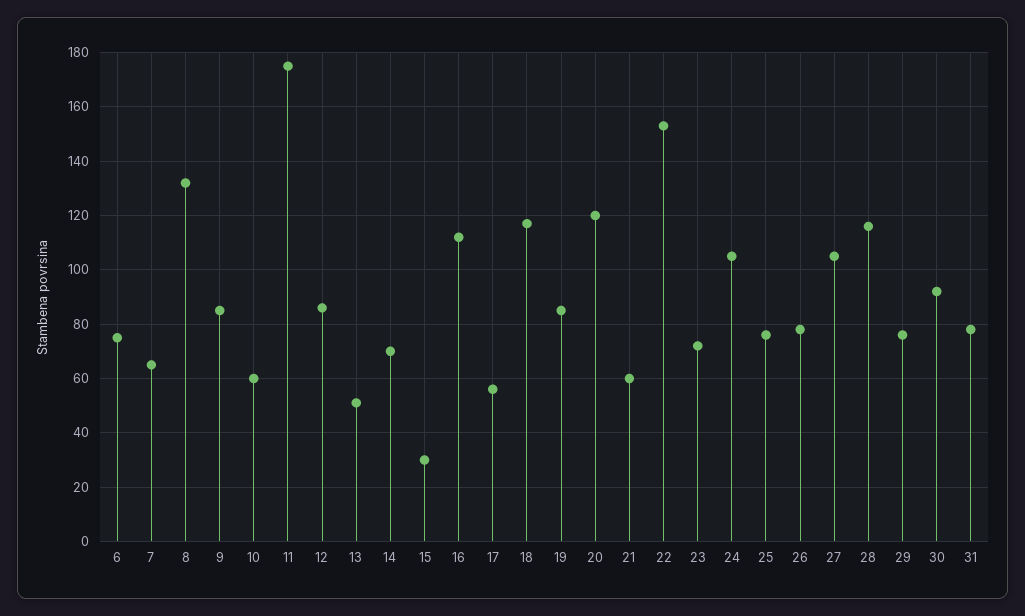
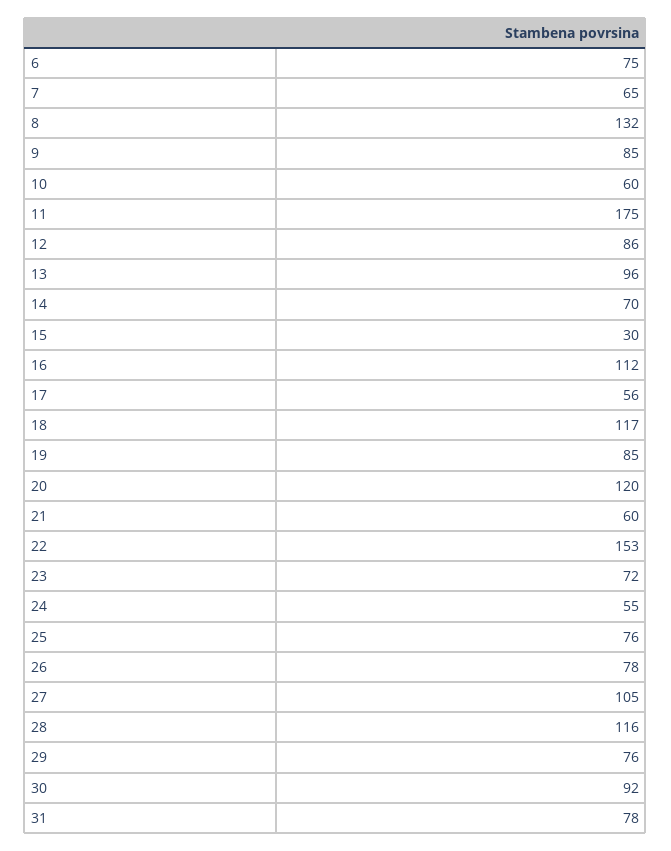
13: 50 -> 96
24: 105 -> 55

